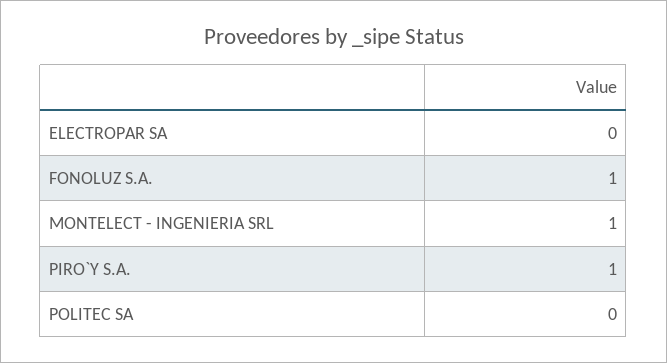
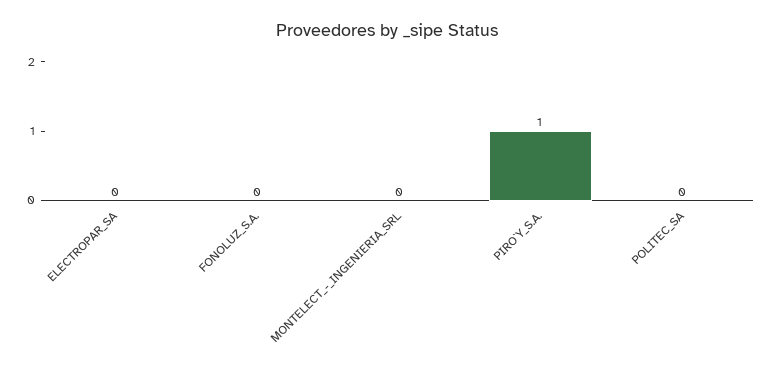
FONOLUZ S.A.: 1 -> 0
MONTELECT - INGENIERIA SRL: 1 -> 0

